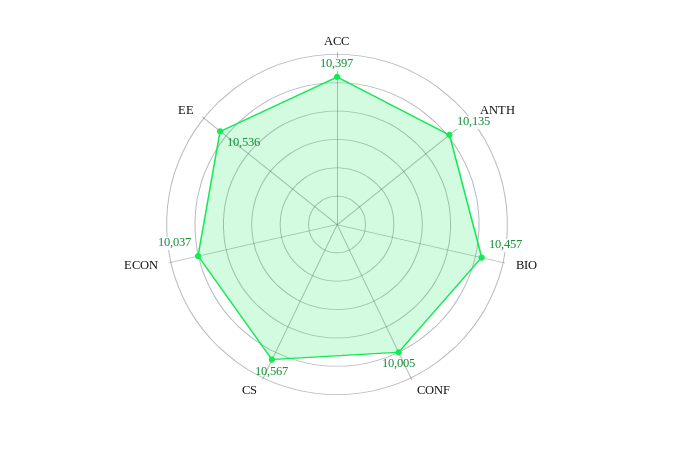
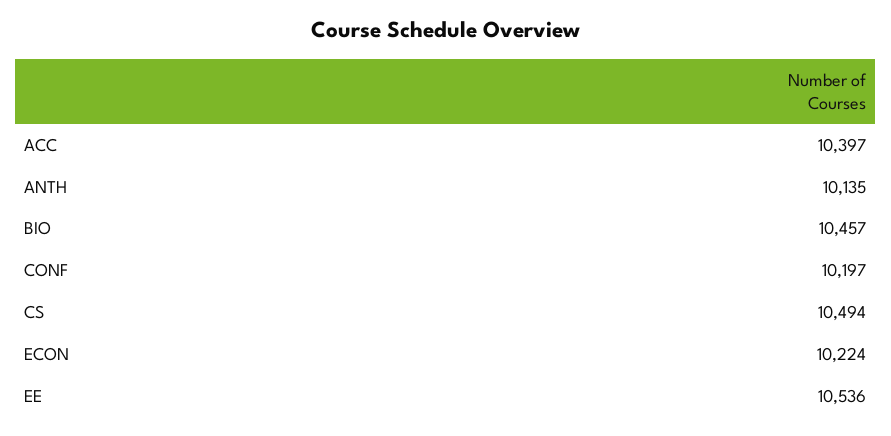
CONF: 10005 -> 10197
CS: 10567 -> 10494
ECON: 10037 -> 10224

